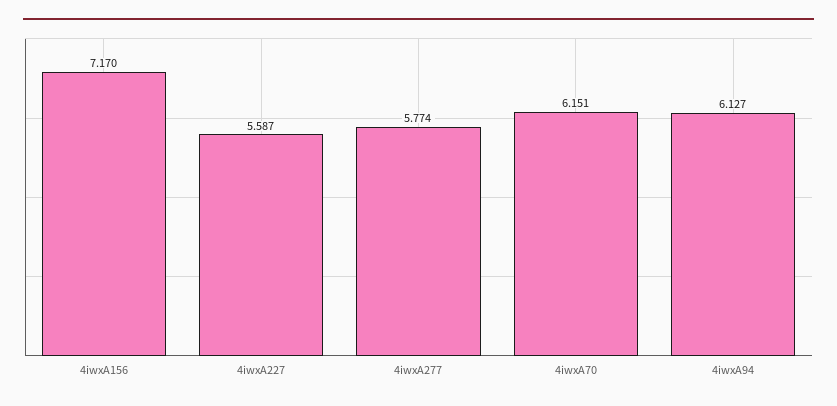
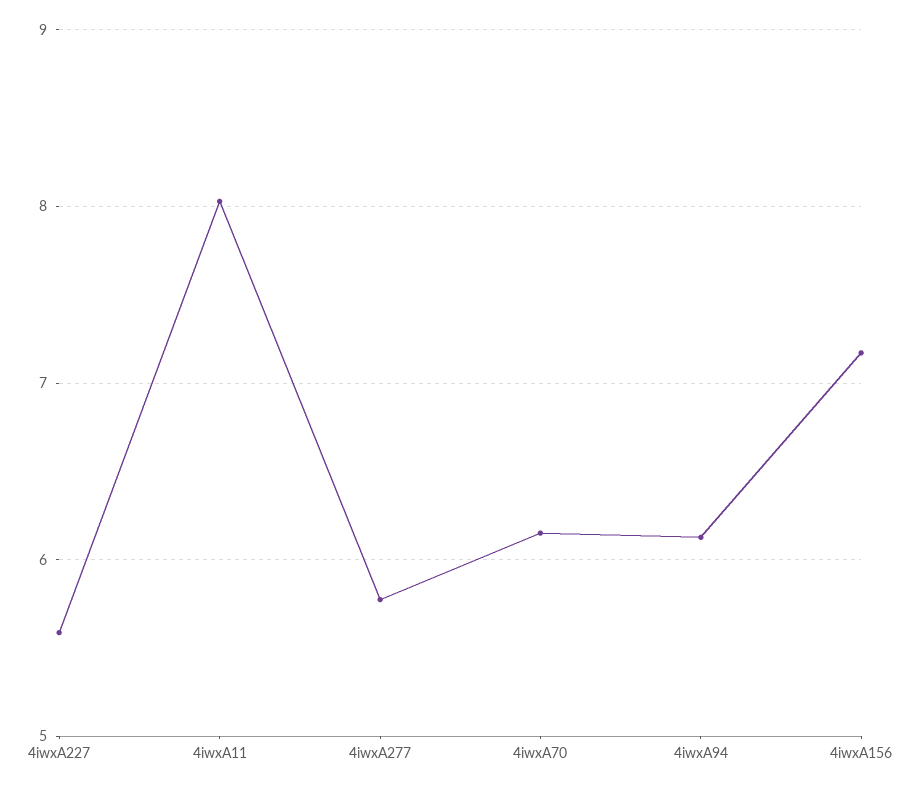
4iwxA11: none -> 8

